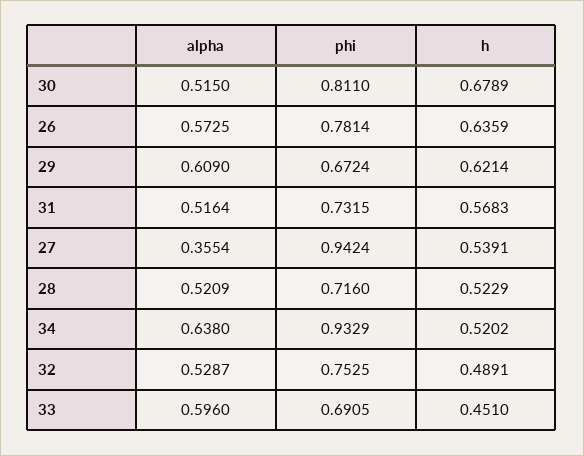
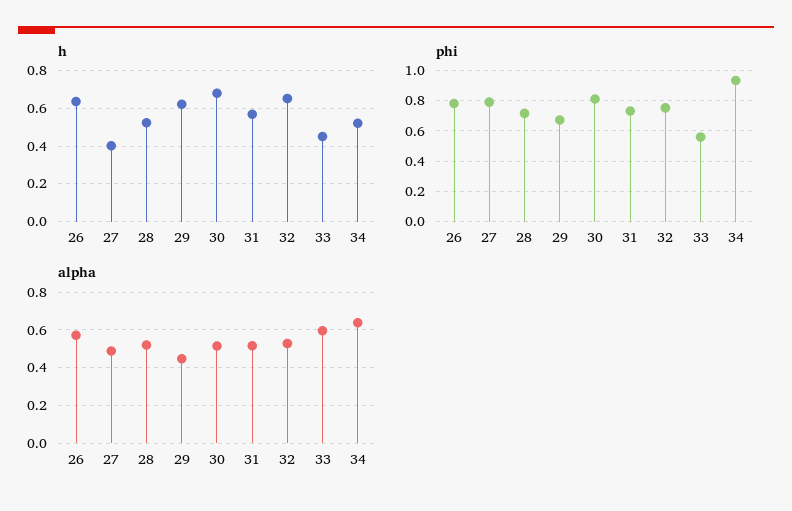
alpha, 29: 0.609 -> 0.45
alpha, 27: 0.3554 -> 0.5
phi, 27: 0.9424 -> 0.8
h, 27: 0.5391 -> 0.4
h, 32: 0.4891 -> 0.65
phi, 33: 0.6905 -> 0.55

